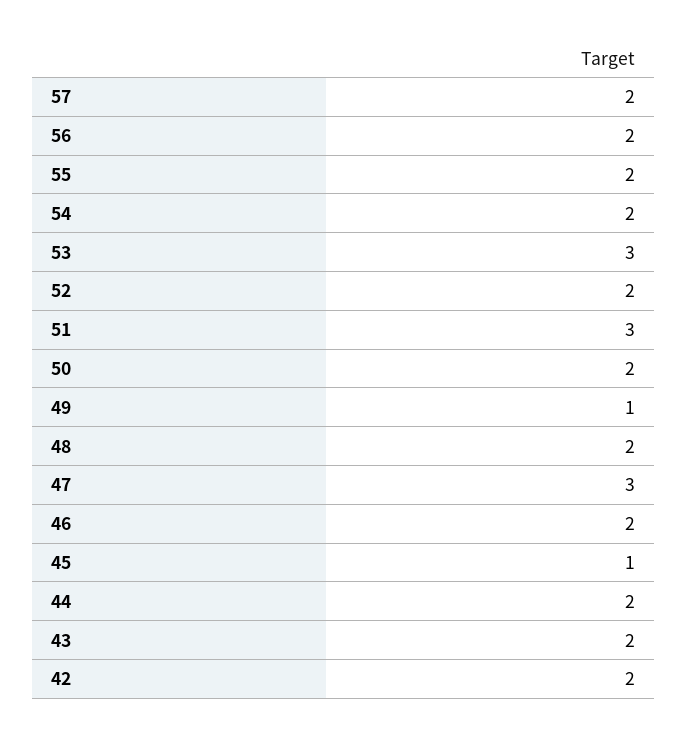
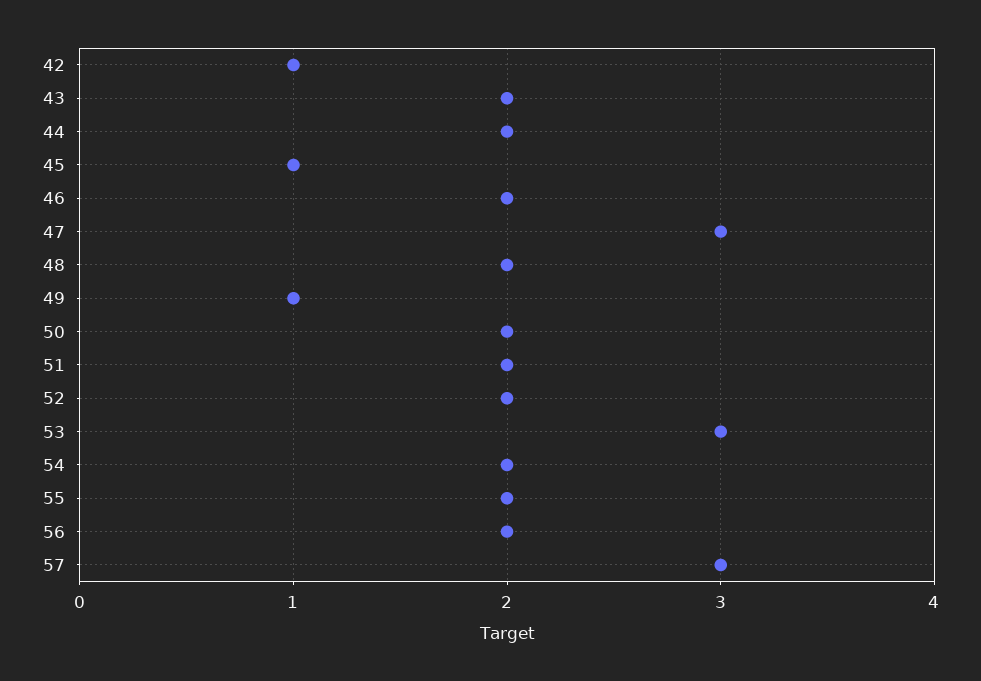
57: 2 -> 3
51: 3 -> 2
42: 2 -> 1

